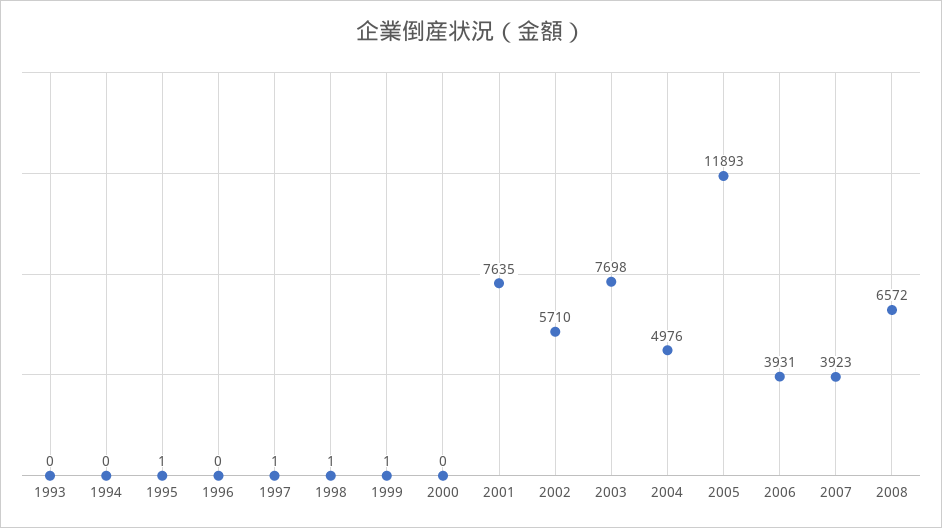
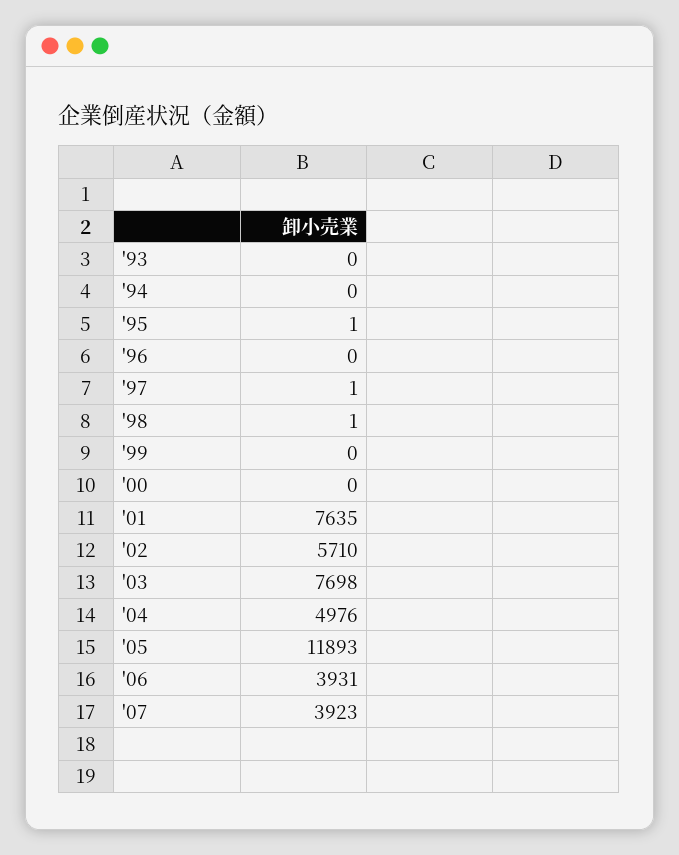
1999: 1 -> 0
2008: 6572 -> none

